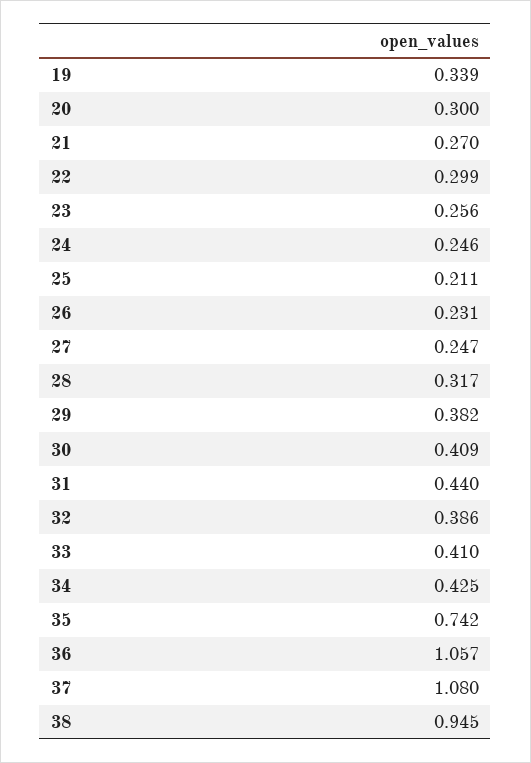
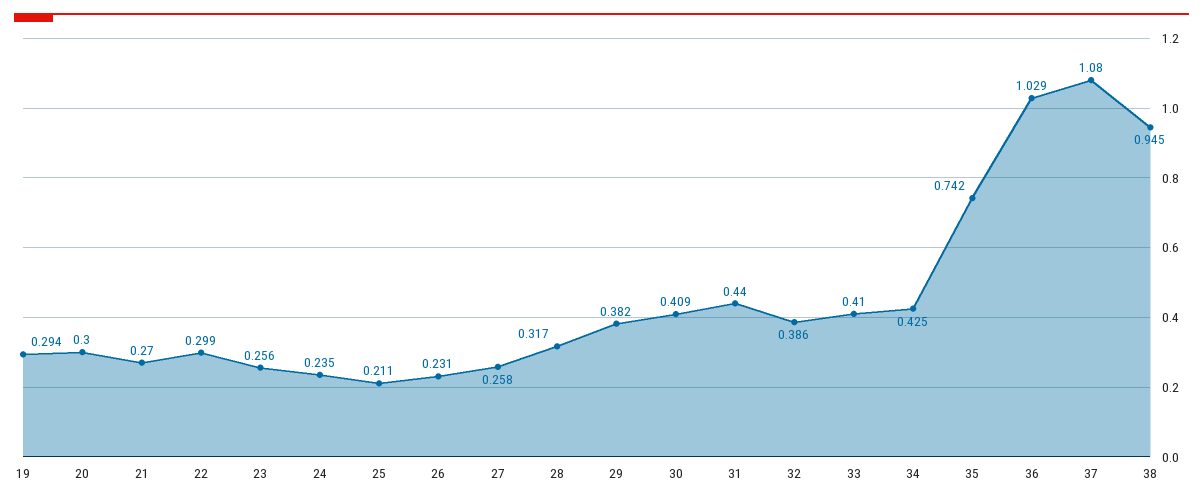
19: 0.339 -> 0.294
24: 0.246 -> 0.235
27: 0.247 -> 0.258
36: 1.057 -> 1.029

